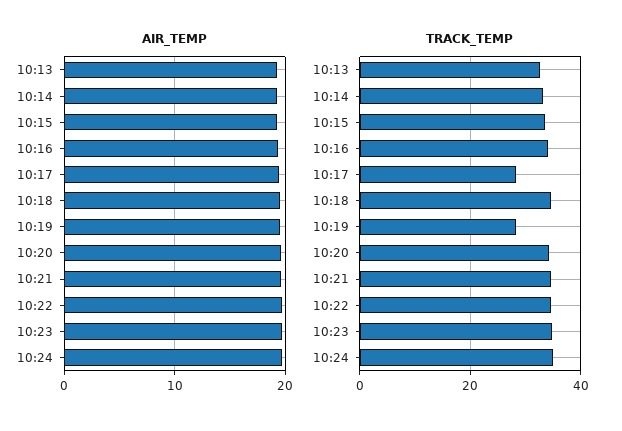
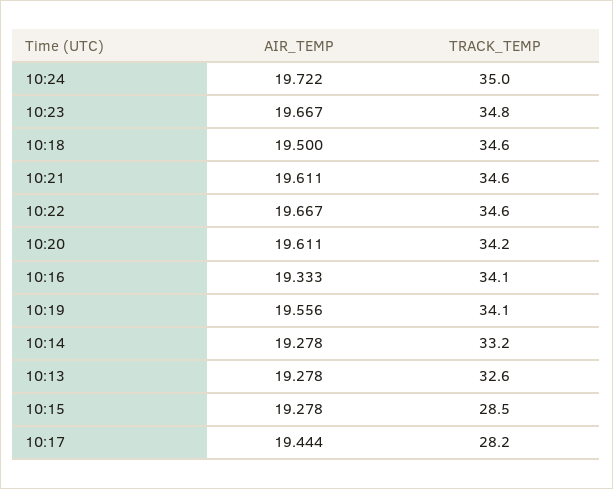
TRACK_TEMP, 10:15: 34 -> 28.5
TRACK_TEMP, 10:19: 28 -> 34.1

